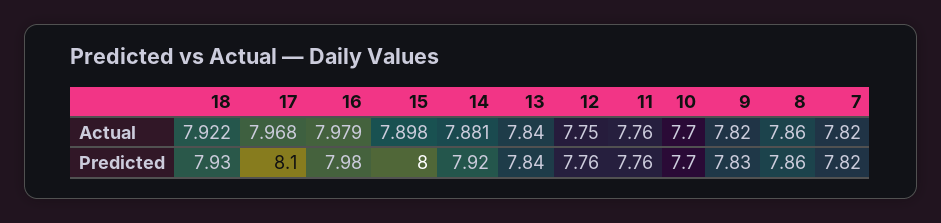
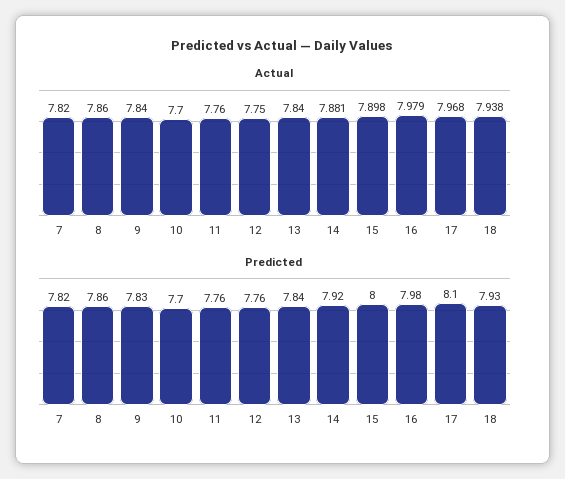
Actual, 18: 7.922 -> 7.938
Actual, 9: 7.82 -> 7.84

